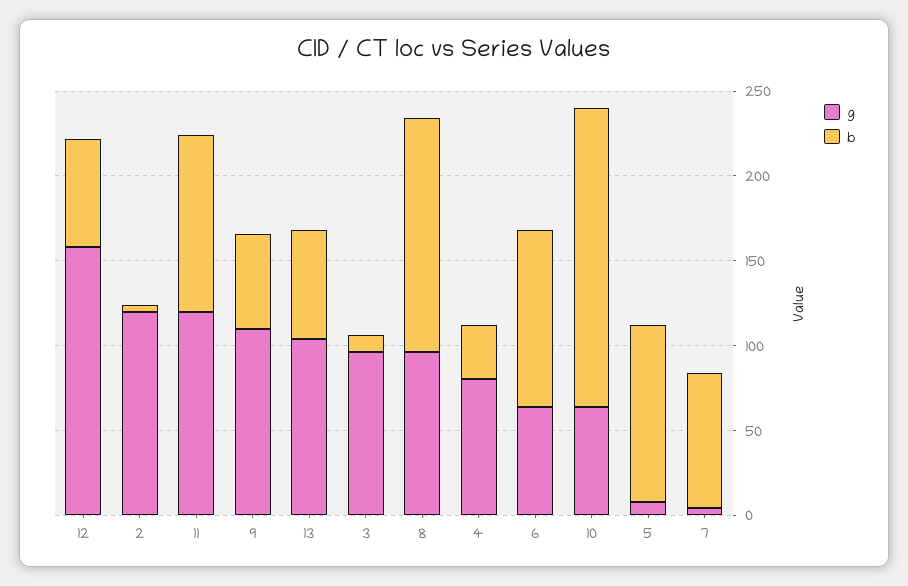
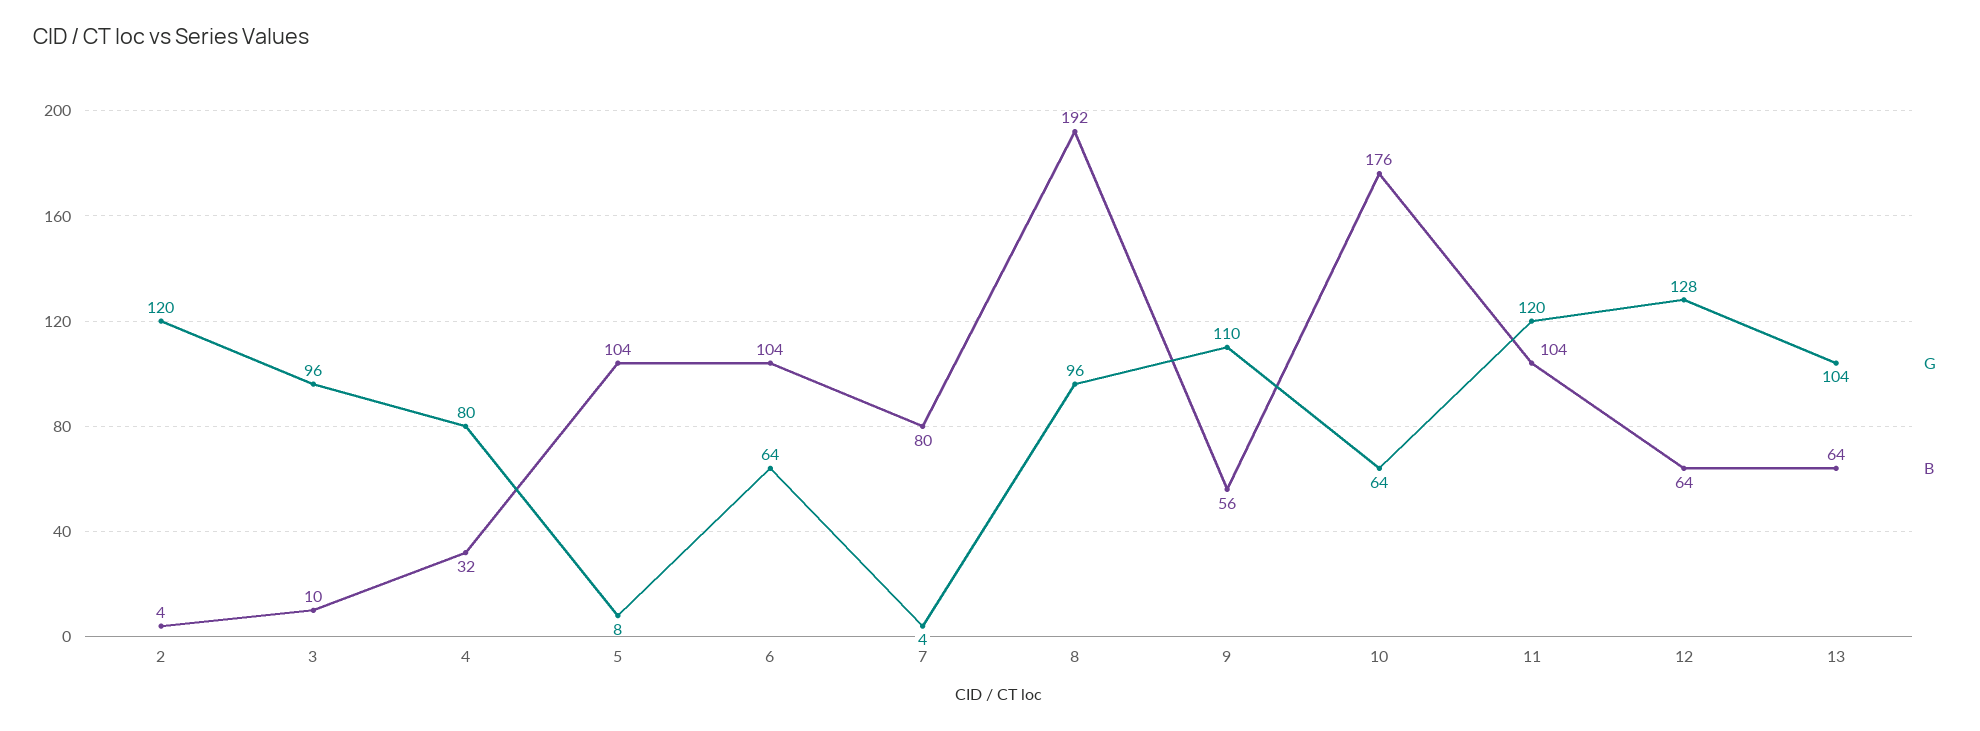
g, 12: 160 -> 128
b, 8: 140 -> 192

